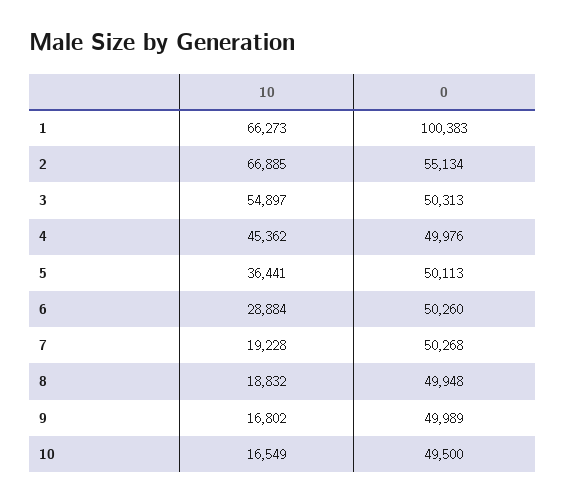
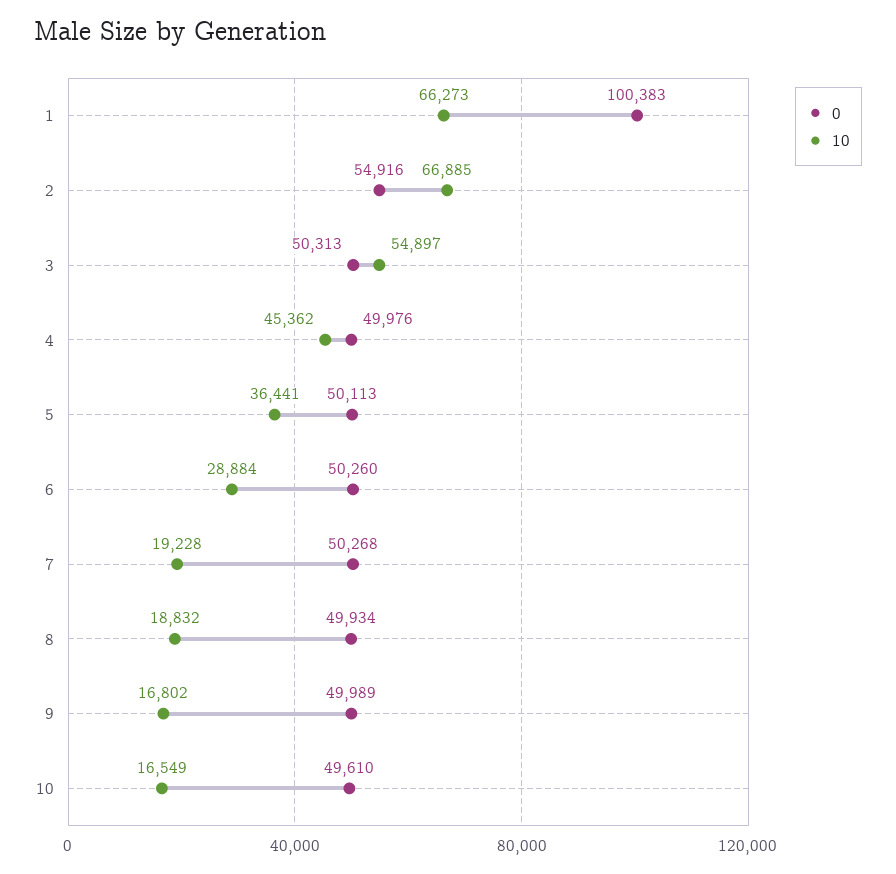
0, 2: 55134 -> 54916
0, 8: 49948 -> 49934
0, 10: 49500 -> 49610

